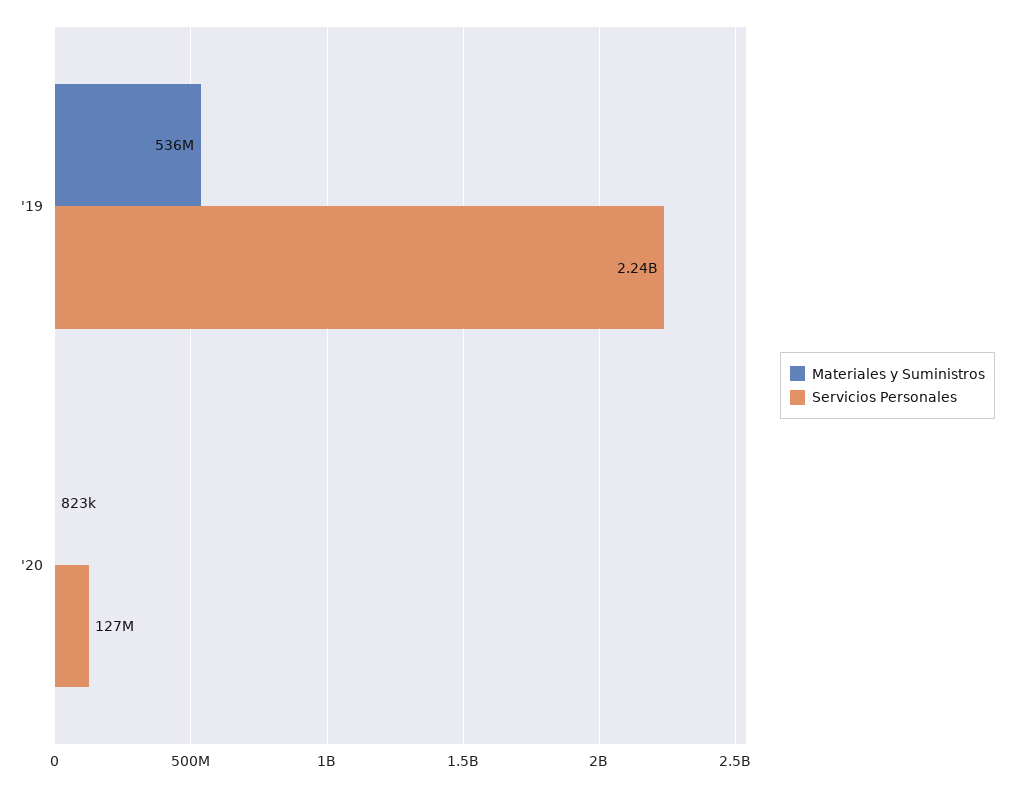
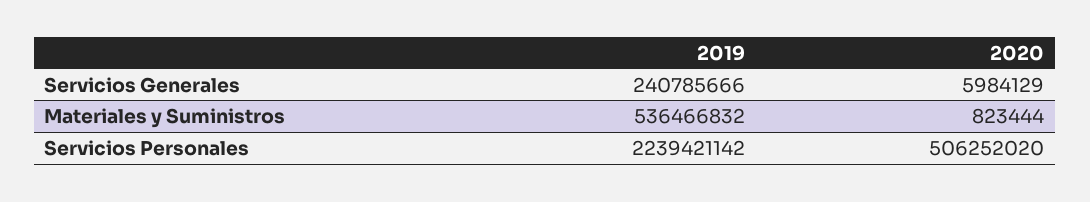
Servicios Personales, '20: 127000000 -> 506252020
Servicios Generales, '19: none -> 240785666
Servicios Generales, '20: none -> 5984129

